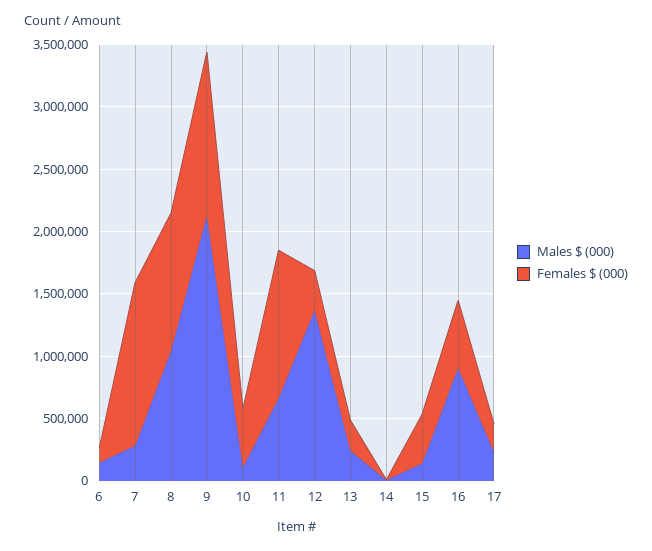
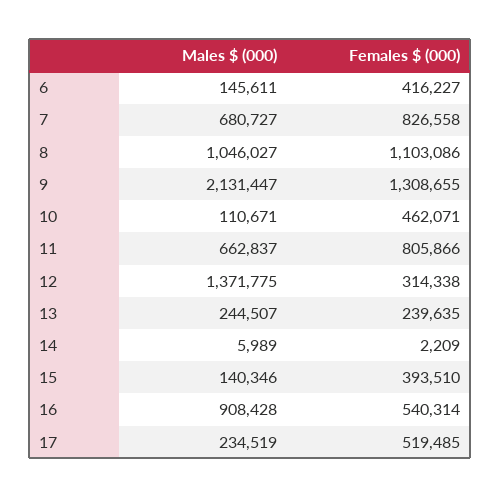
Females $ (000), 6: 100000 -> 416227
Males $ (000), 7: 300000 -> 680727
Females $ (000), 7: 1300000 -> 826558
Females $ (000), 11: 1200000 -> 805866
Females $ (000), 17: 200000 -> 519485

